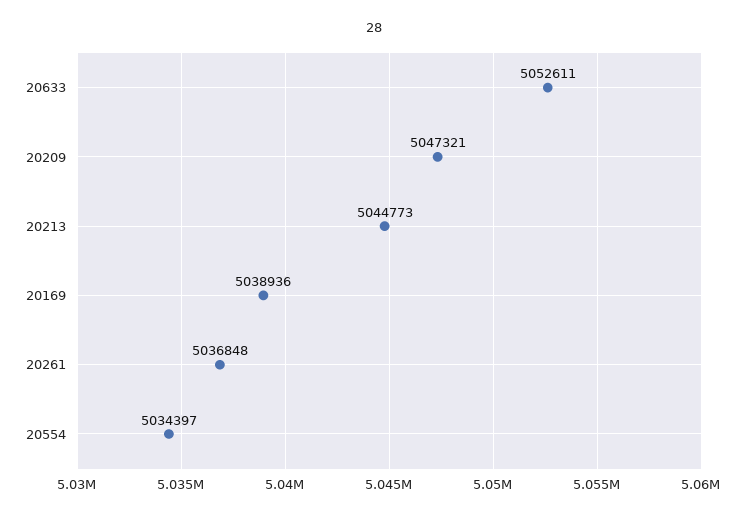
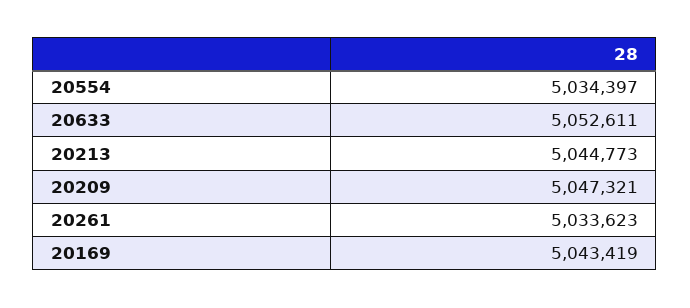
20169: 5038936 -> 5043419
20261: 5036848 -> 5033623

